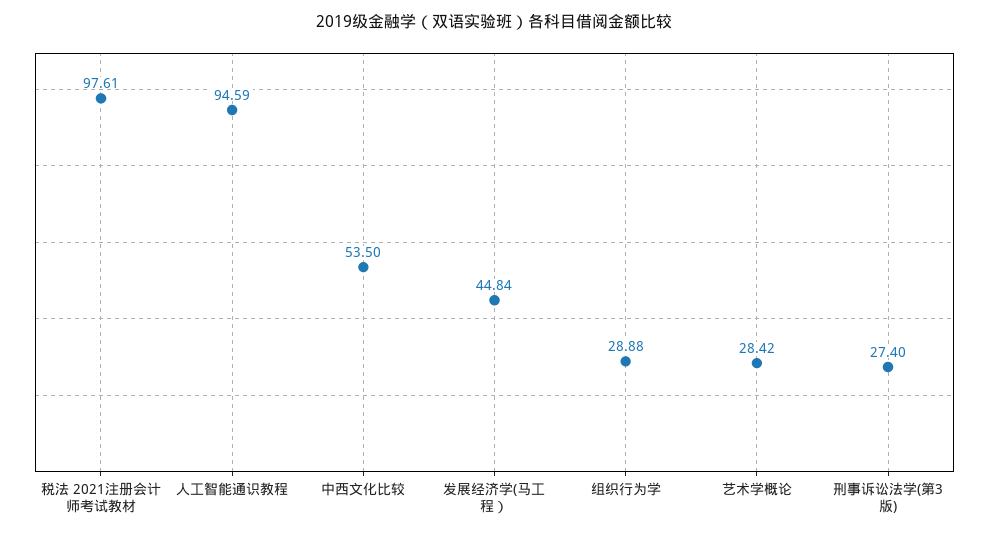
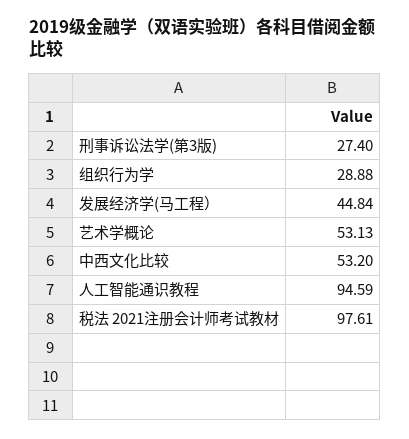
中西文化比较: 53.5 -> 53.2
艺术学概论: 28.42 -> 53.13

